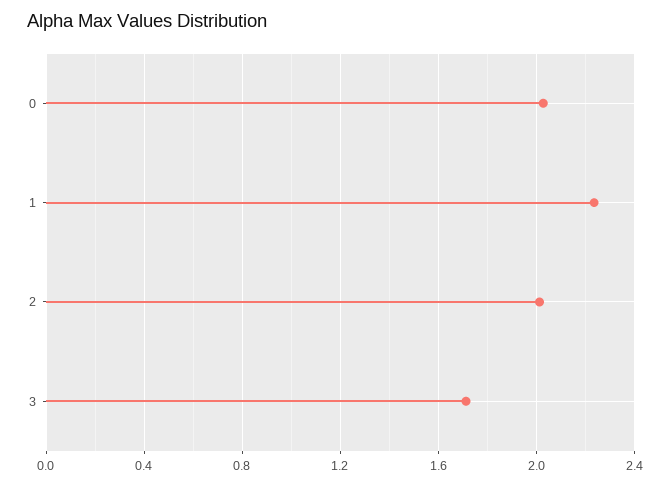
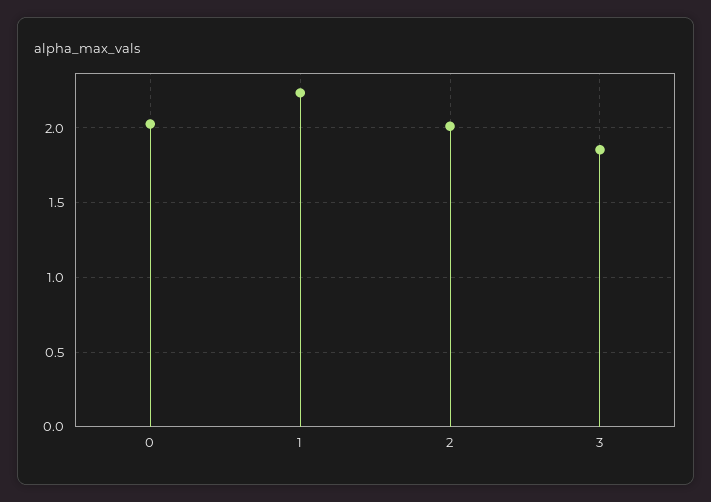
3: 1.7 -> 1.85

